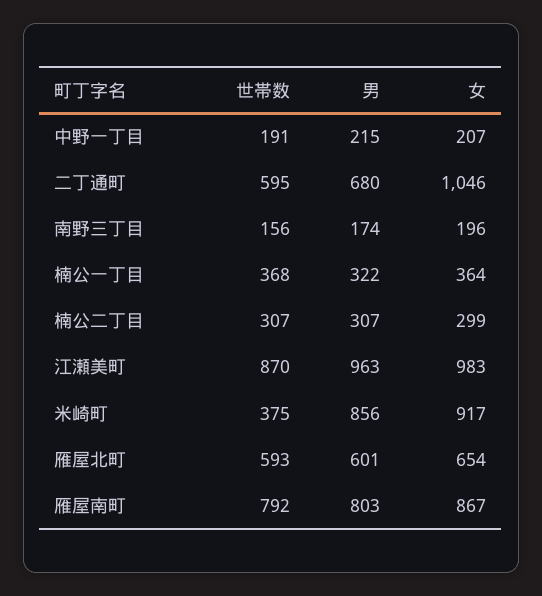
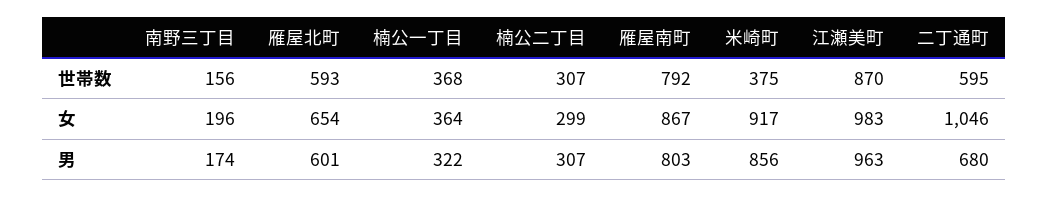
世帯数, 中野一丁目: 191 -> none
男, 中野一丁目: 215 -> none
女, 中野一丁目: 207 -> none

